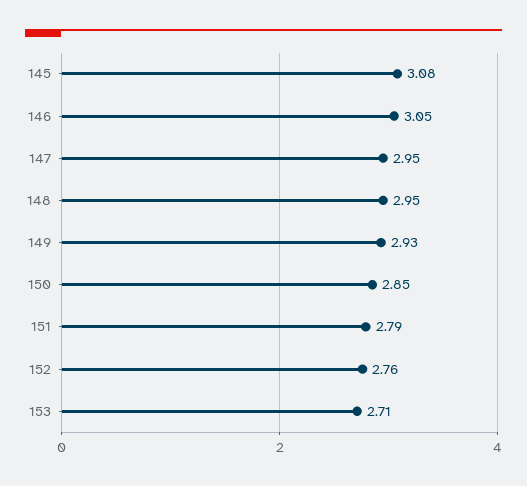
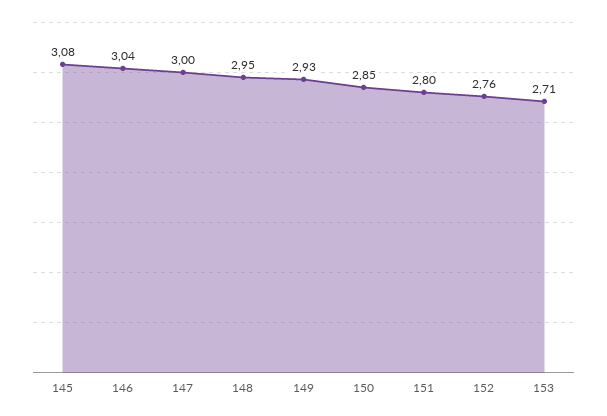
146: 3.05 -> 3.04
147: 2.95 -> 3
151: 2.79 -> 2.8

